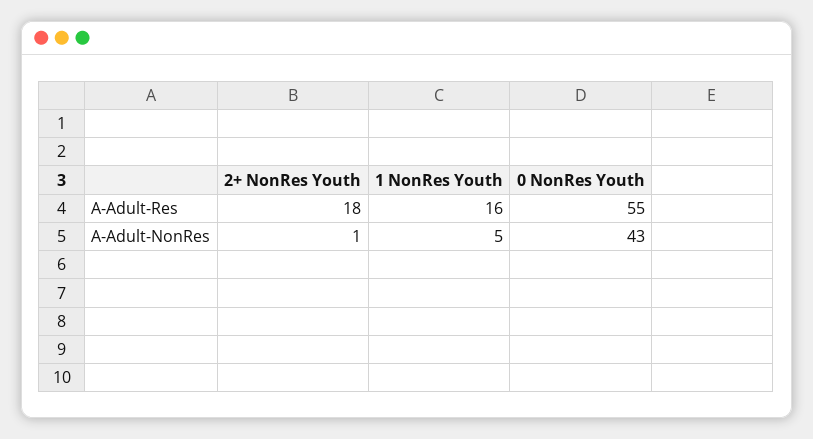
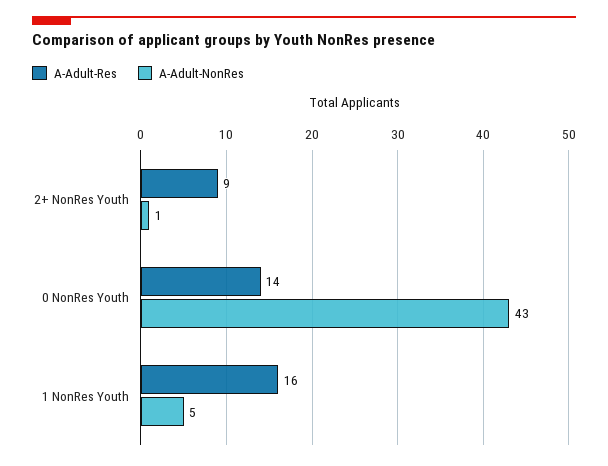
A-Adult-Res, 2+ NonRes Youth: 18 -> 9
A-Adult-Res, 0 NonRes Youth: 55 -> 14

